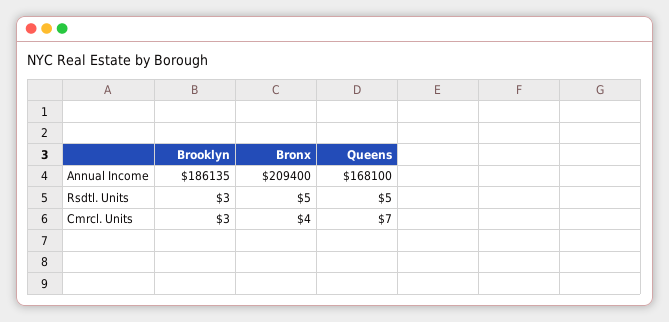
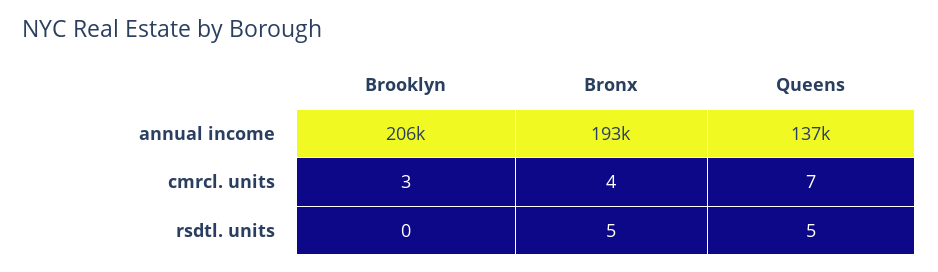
Brooklyn, Annual Income: 186135 -> 206000
Bronx, Annual Income: 209400 -> 193000
Queens, Annual Income: 168100 -> 137000
Brooklyn, Rsdtl. Units: 3 -> 0

